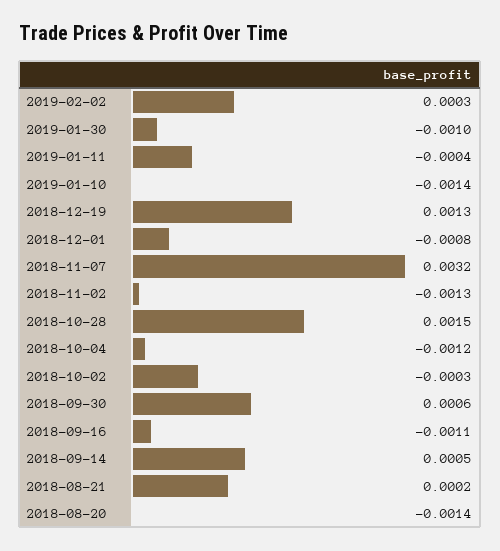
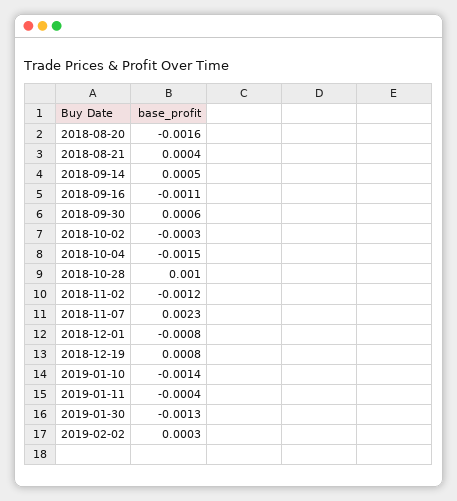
2019-01-30: -0.001 -> -0.0013
2018-12-19: 0.0013 -> 0.0008
2018-11-07: 0.0032 -> 0.0023
2018-11-02: -0.0013 -> -0.0012
2018-10-28: 0.0015 -> 0.001
2018-10-04: -0.0012 -> -0.0015
2018-08-21: 0.0002 -> 0.0004
2018-08-20: -0.0014 -> -0.0016

